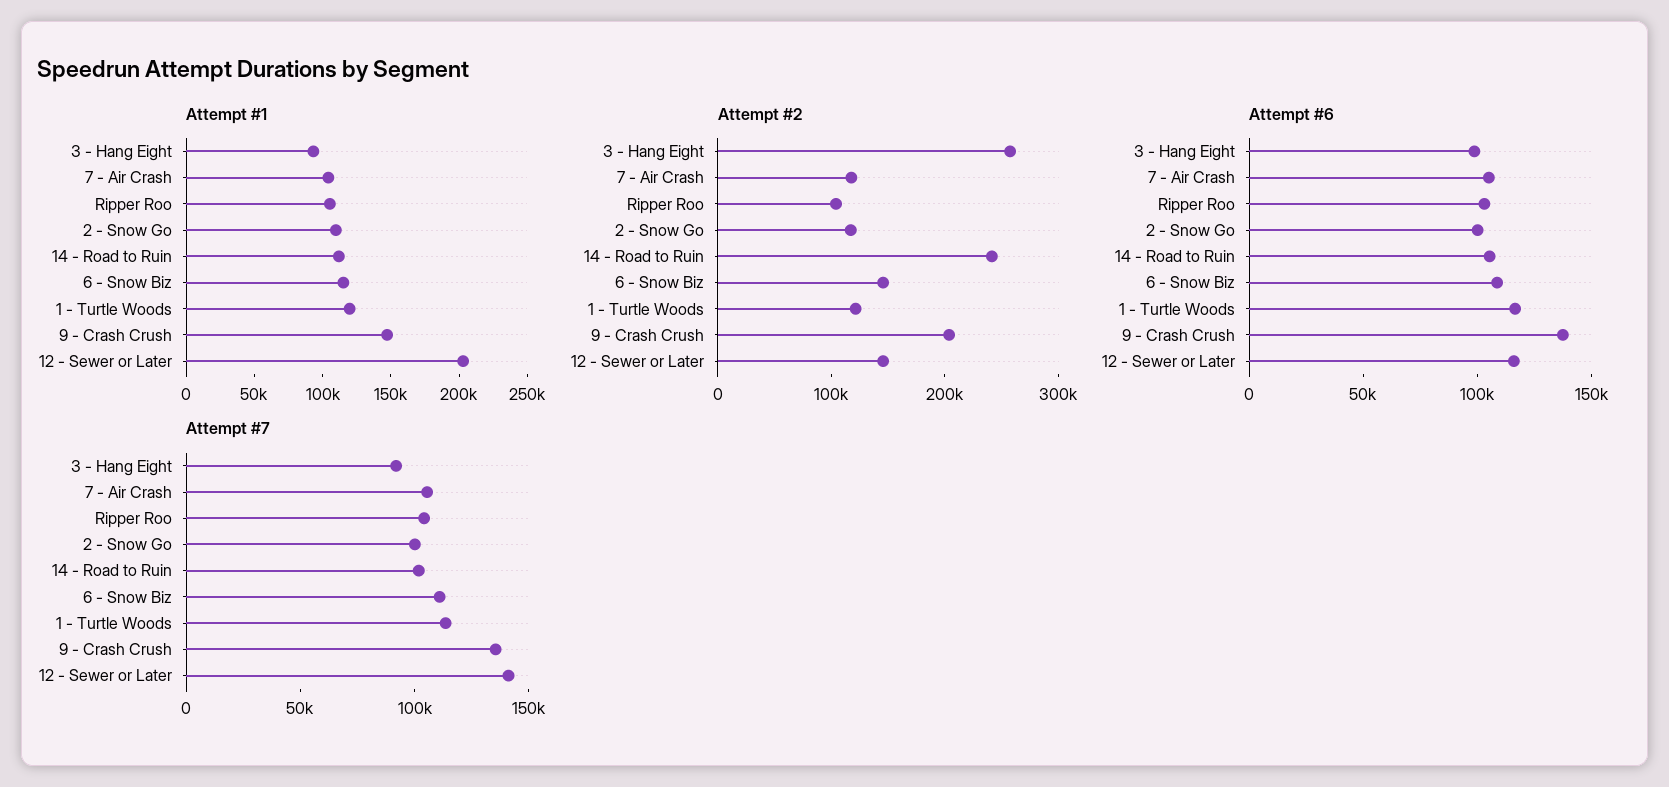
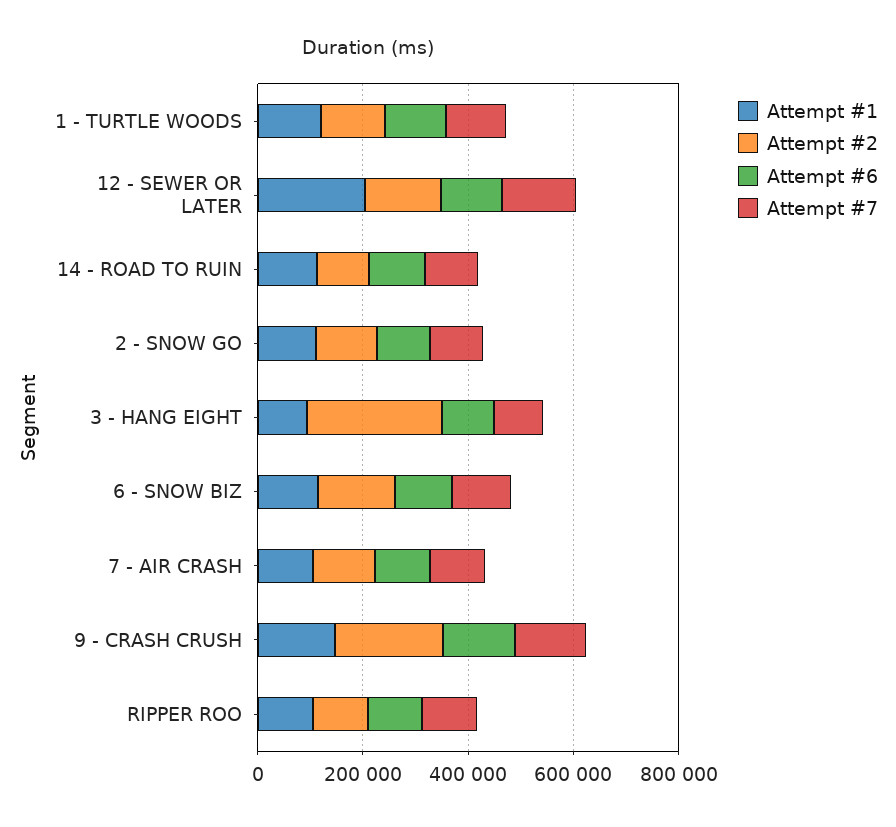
Attempt #2, 14 - Road to Ruin: 240000 -> 100000

